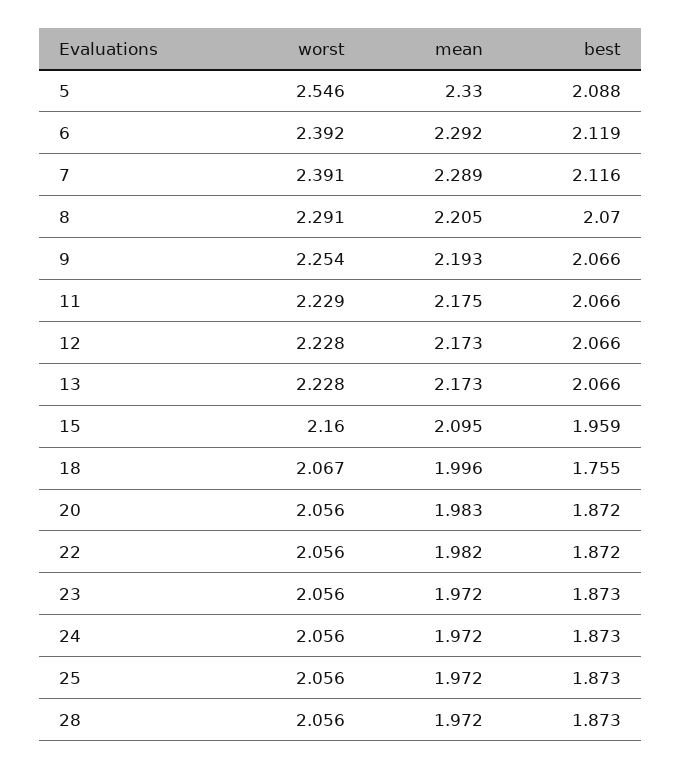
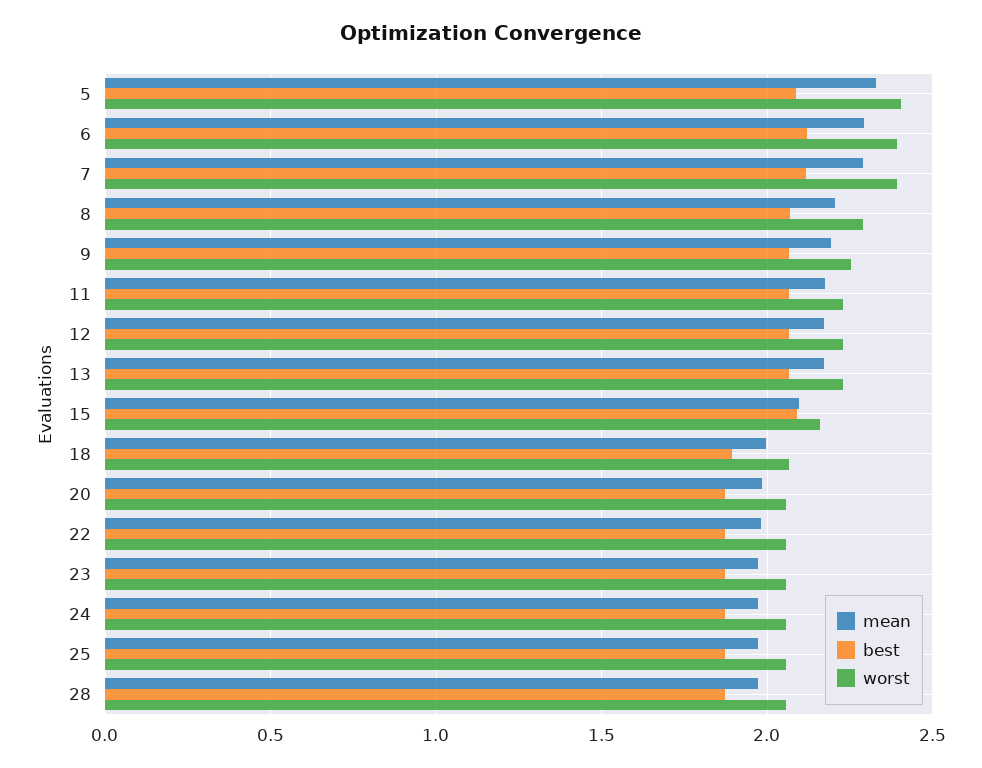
worst, 5: 2.546 -> 2.4
best, 15: 1.959 -> 2.1
best, 18: 1.755 -> 1.9

